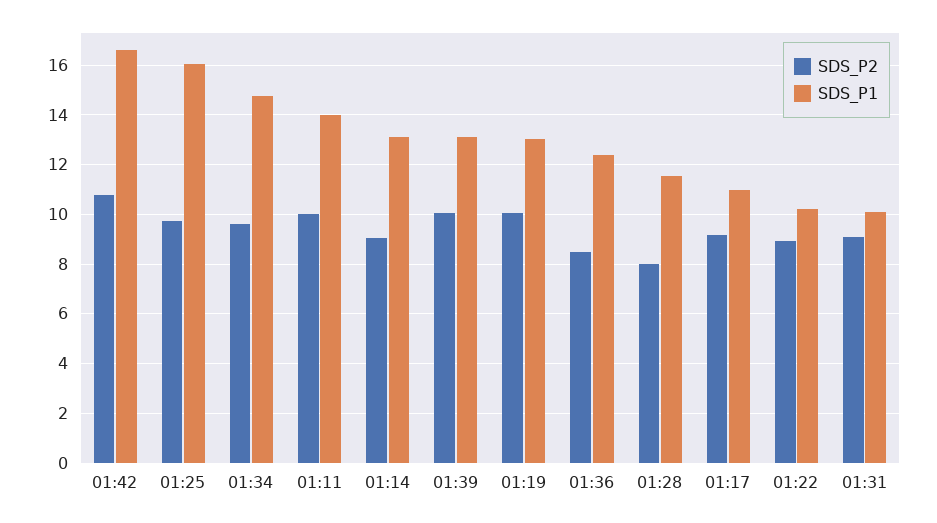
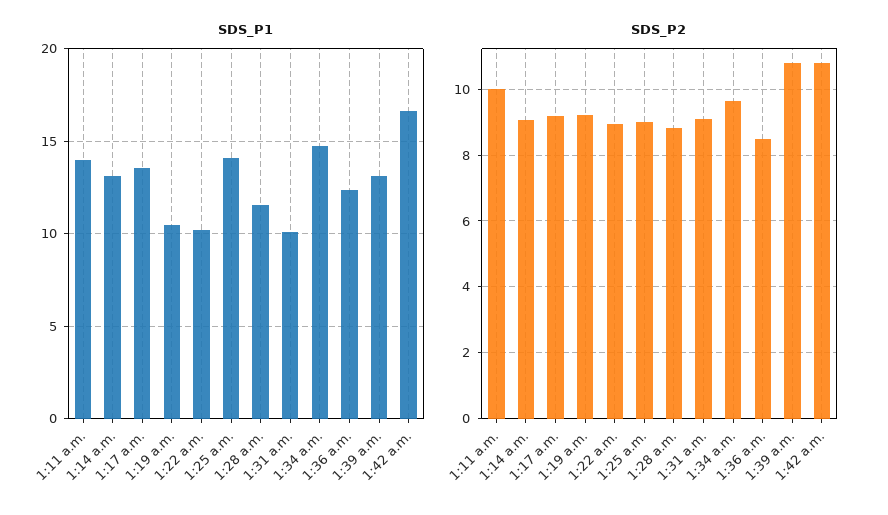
SDS_P2, 01:25: 9.75 -> 9
SDS_P1, 01:25: 16 -> 14
SDS_P2, 01:39: 10 -> 10.8
SDS_P2, 01:19: 10 -> 9.2
SDS_P1, 01:19: 13 -> 10.5
SDS_P2, 01:28: 8 -> 8.8
SDS_P1, 01:17: 11 -> 13.5

